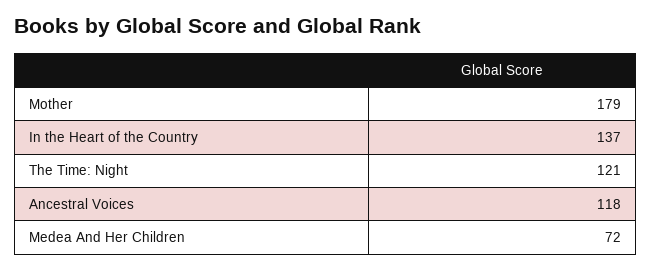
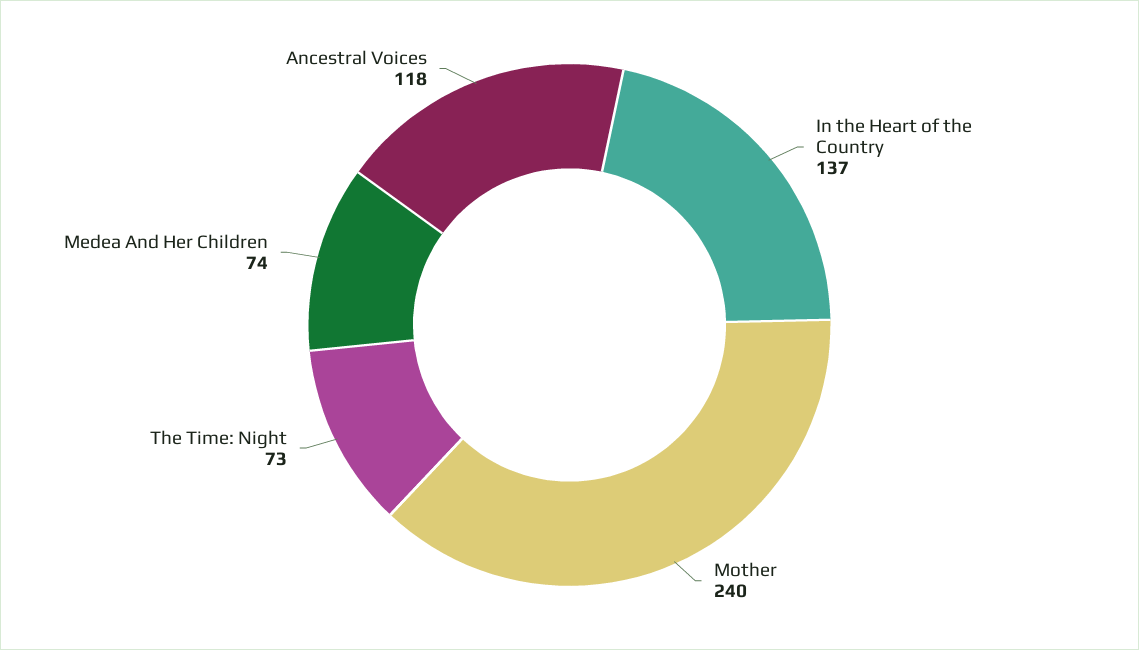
Mother: 179 -> 240
The Time: Night: 121 -> 73
Medea And Her Children: 72 -> 74

